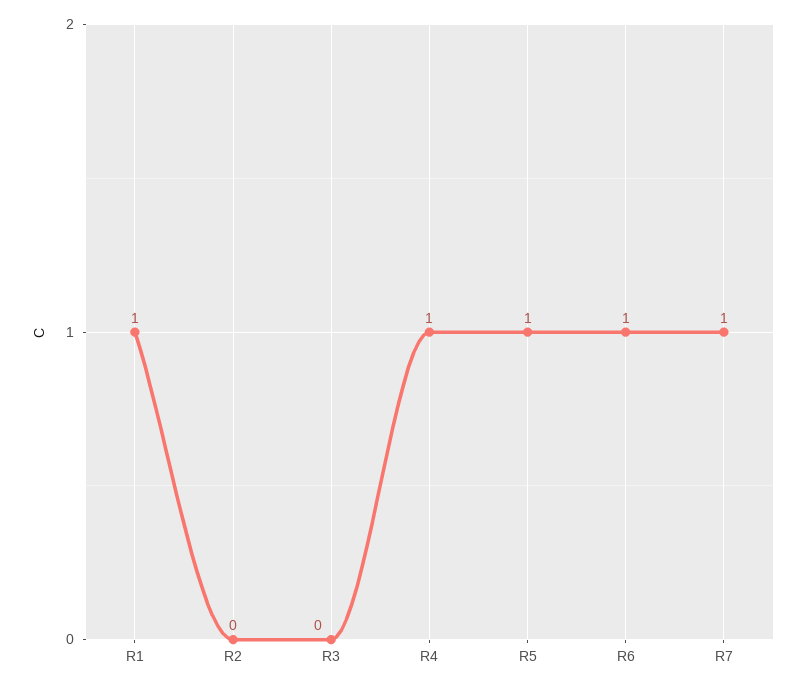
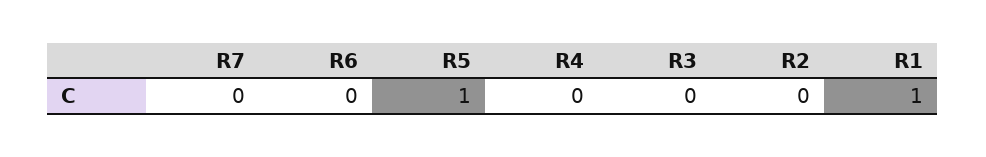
R4: 1 -> 0
R6: 1 -> 0
R7: 1 -> 0

